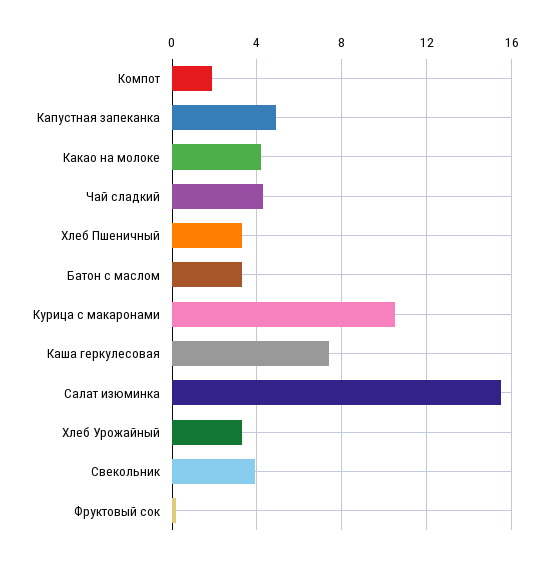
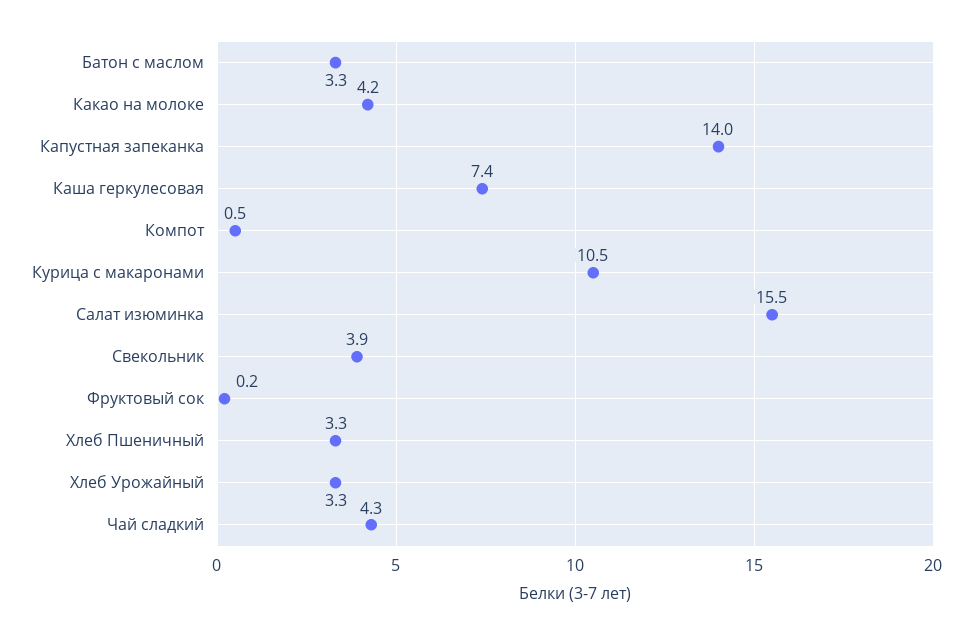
Компот: 2 -> 0.5
Капустная запеканка: 5 -> 14

